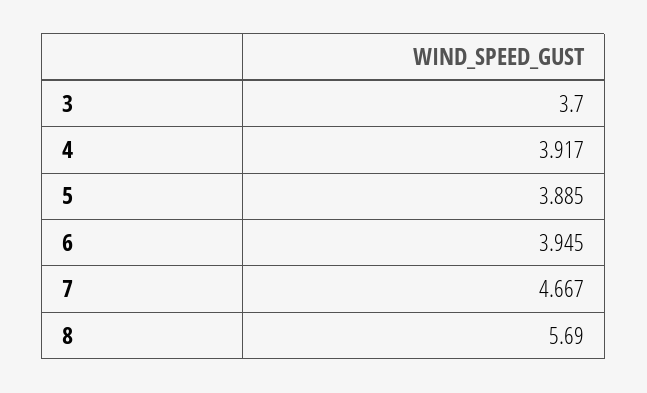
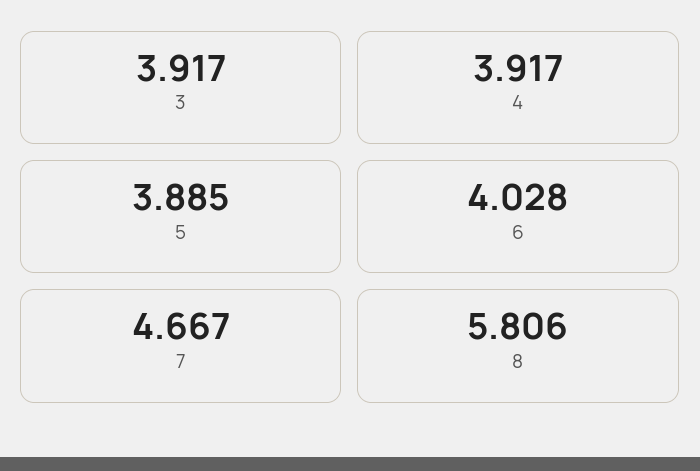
3: 3.7 -> 3.917
6: 3.945 -> 4.028
8: 5.69 -> 5.806

